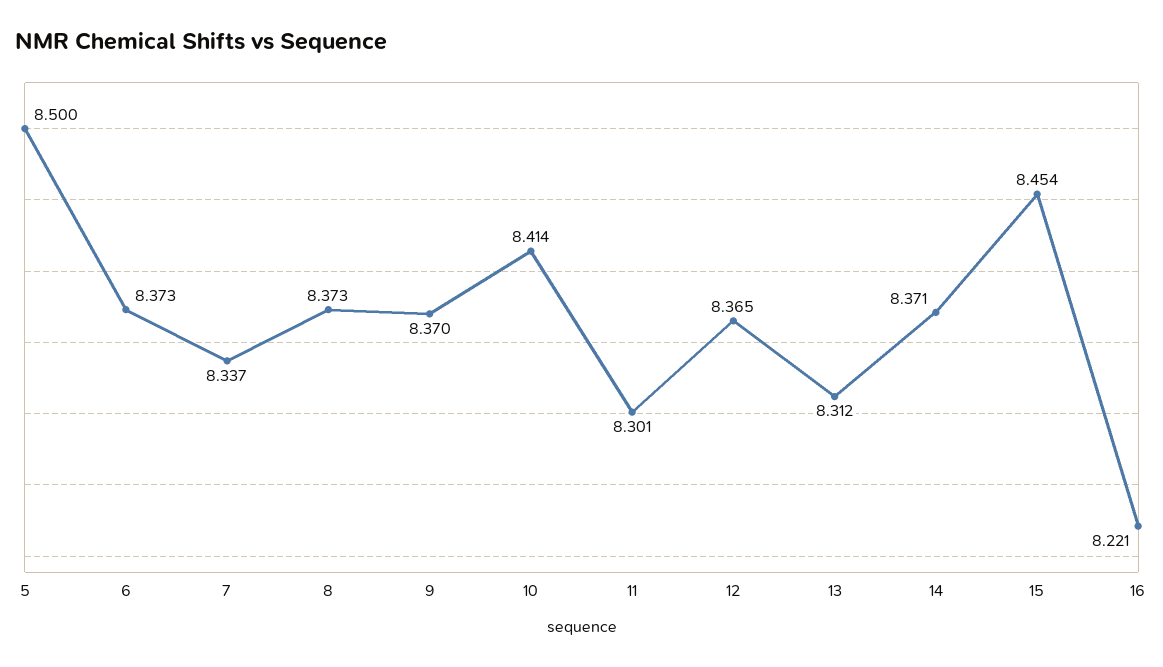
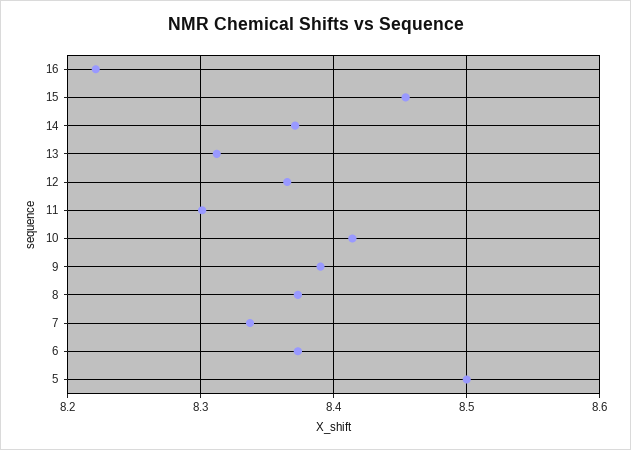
9: 8.37 -> 8.39

